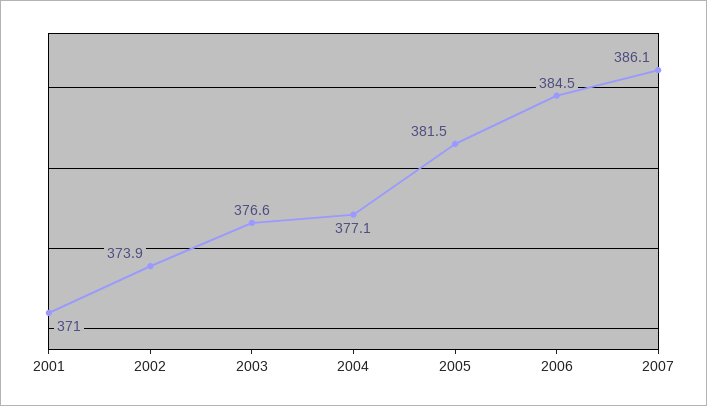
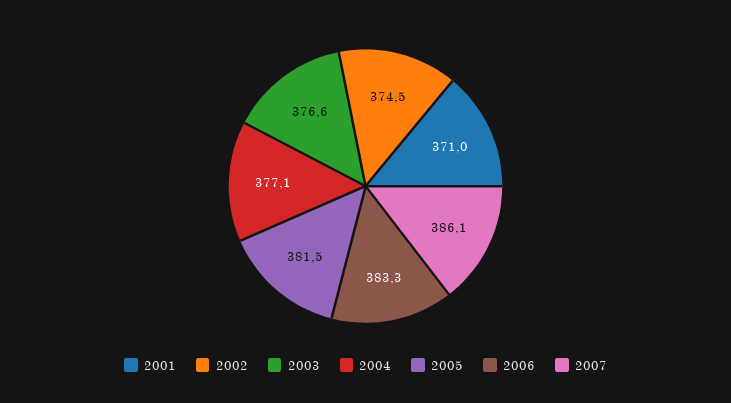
2002: 373.9 -> 374.5
2006: 384.5 -> 383.3

